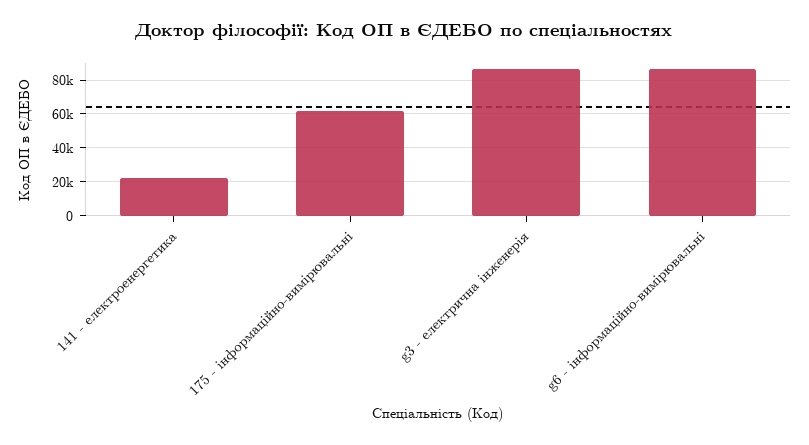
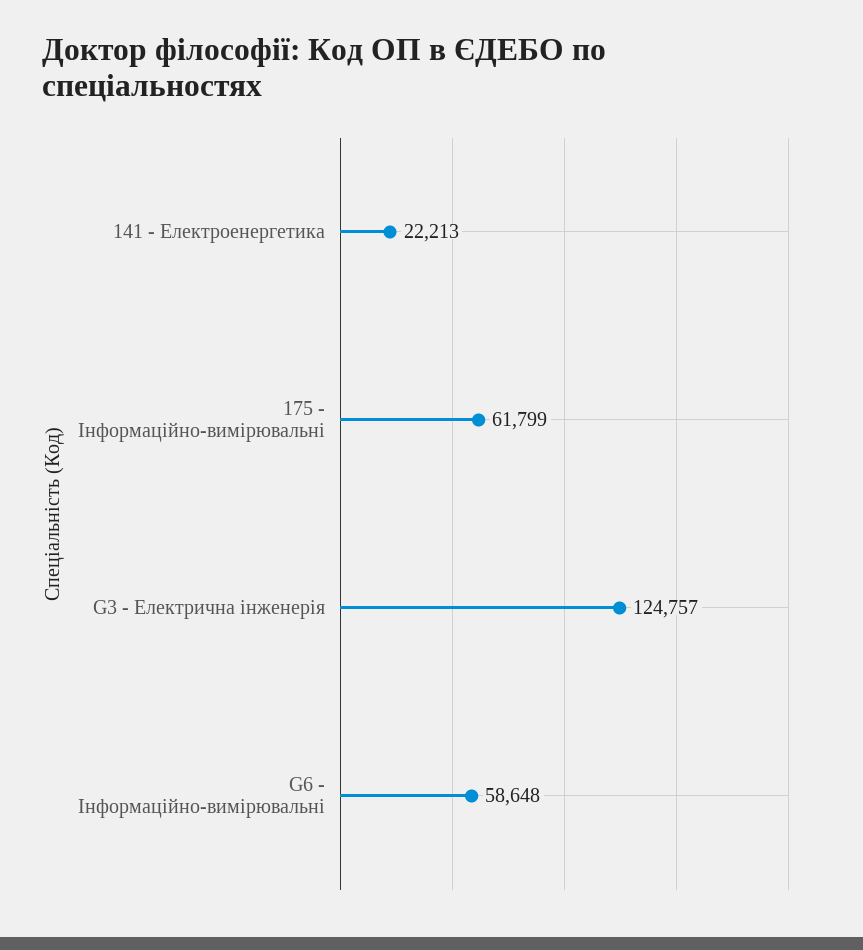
g3 - електрична інженерія: 85000 -> 124757
g6 - інформаційно-вимірювальні: 85000 -> 58648

